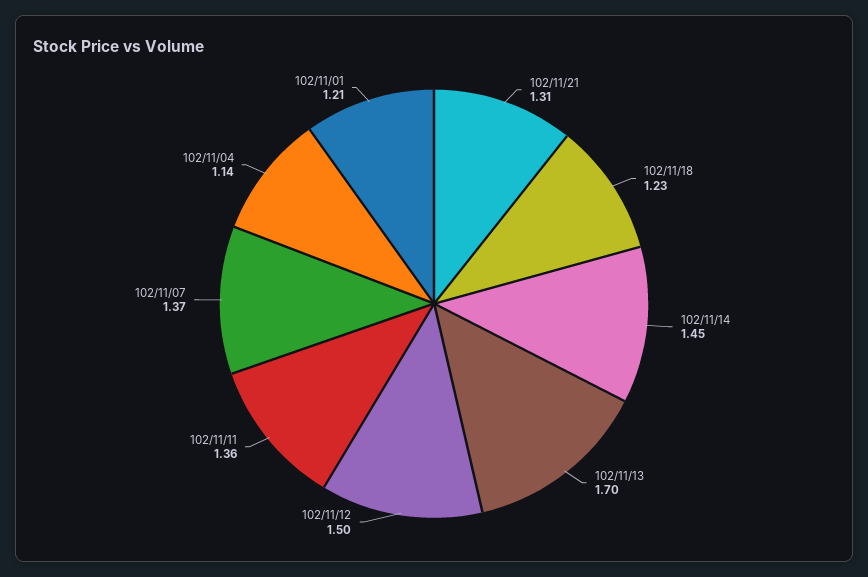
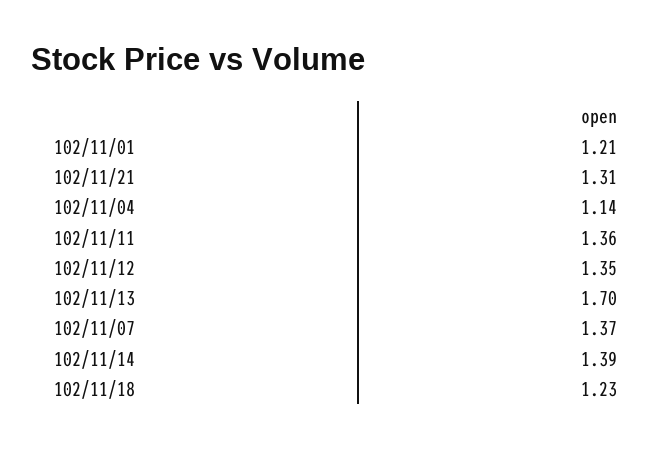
102/11/14: 1.45 -> 1.39
102/11/12: 1.5 -> 1.35

